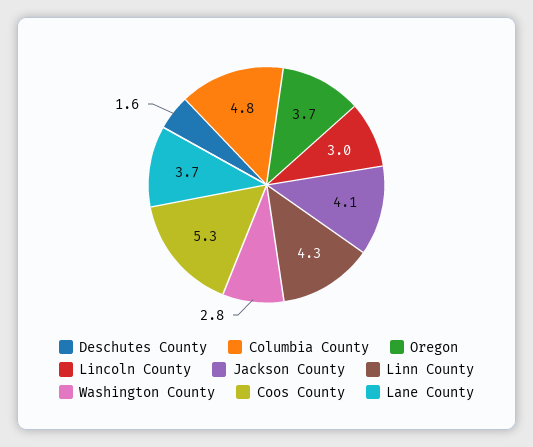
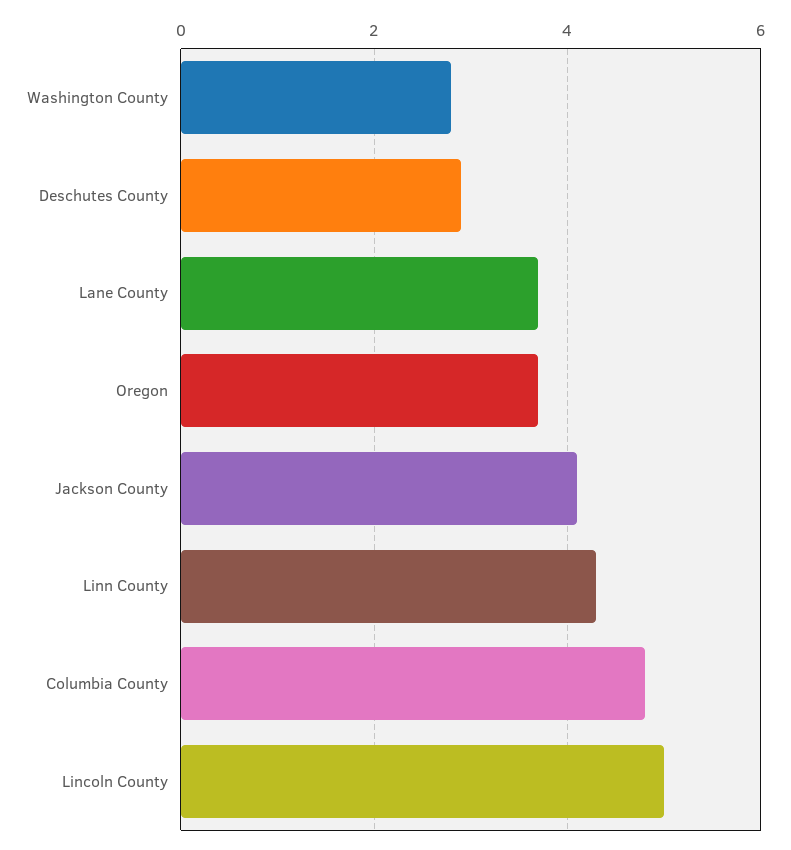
Deschutes County: 1.6 -> 3
Lincoln County: 3 -> 5
Coos County: 5.3 -> none

